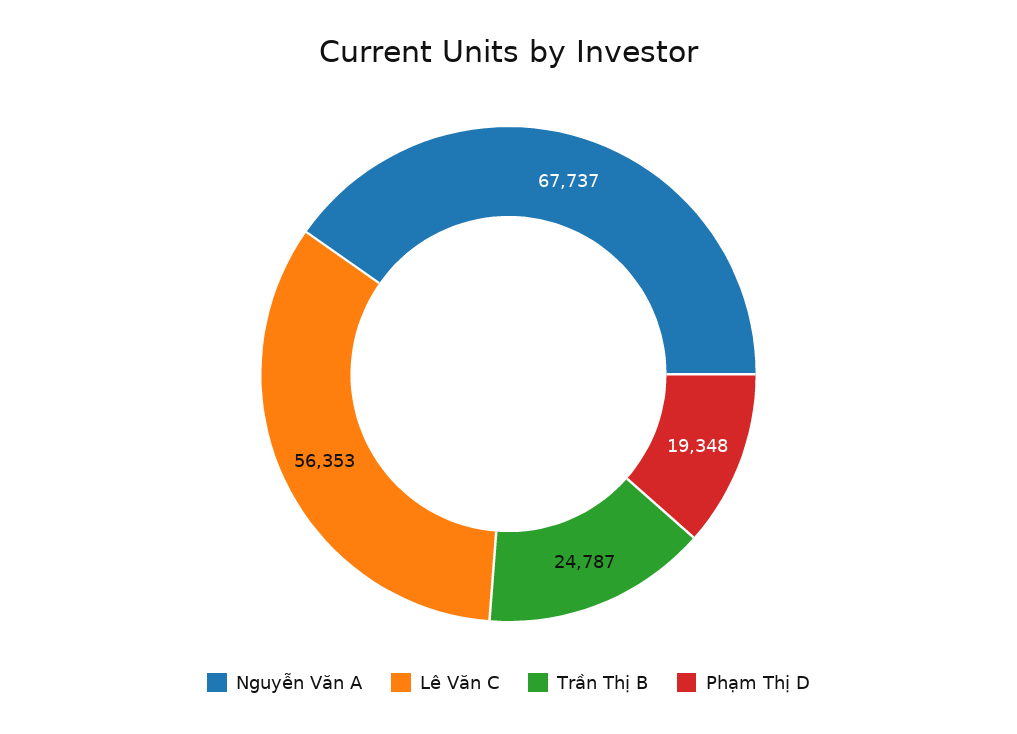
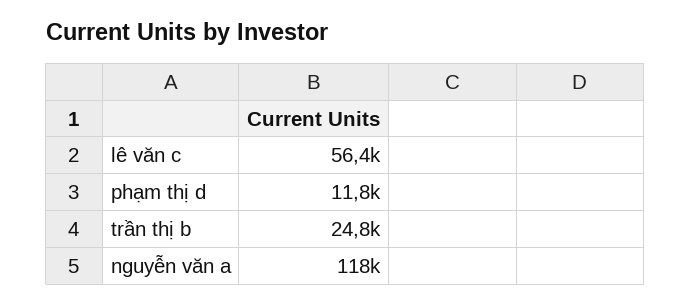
Nguyễn Văn A: 67737 -> 118000
Phạm Thị D: 19348 -> 11800

